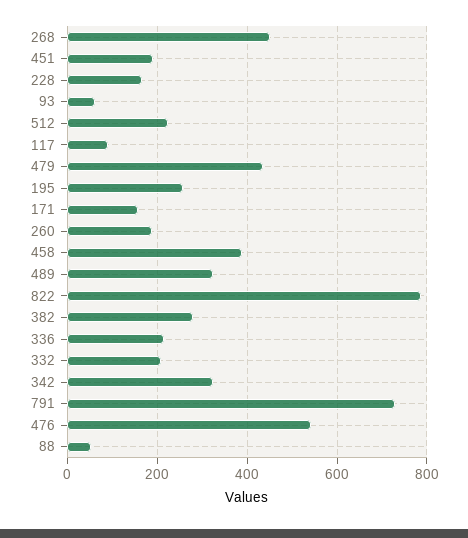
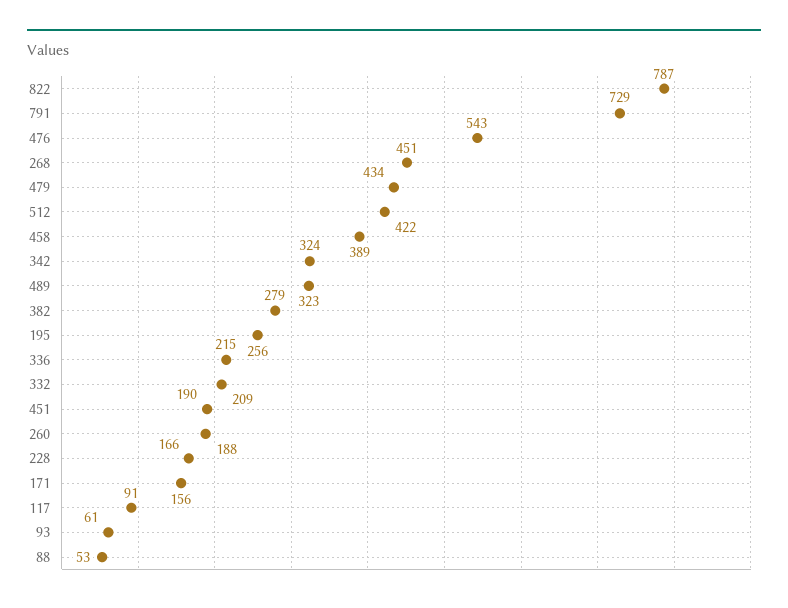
512: 220 -> 422

